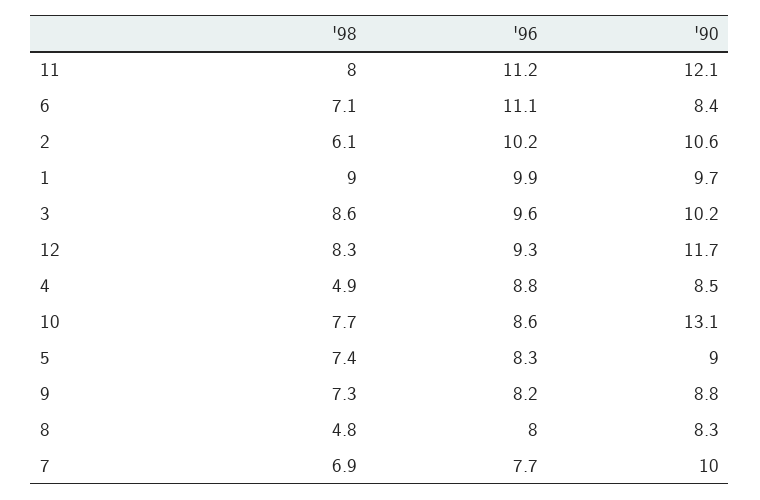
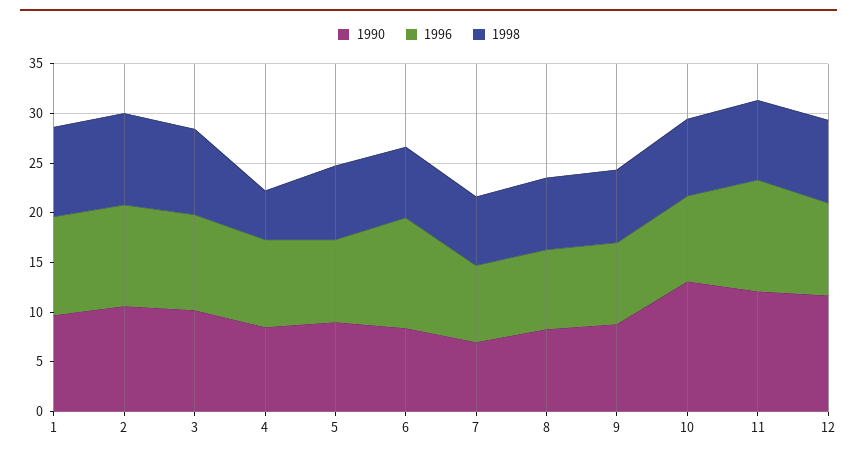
'98, 2: 6.1 -> 9
'98, 8: 4.8 -> 7
'90, 7: 10 -> 7

